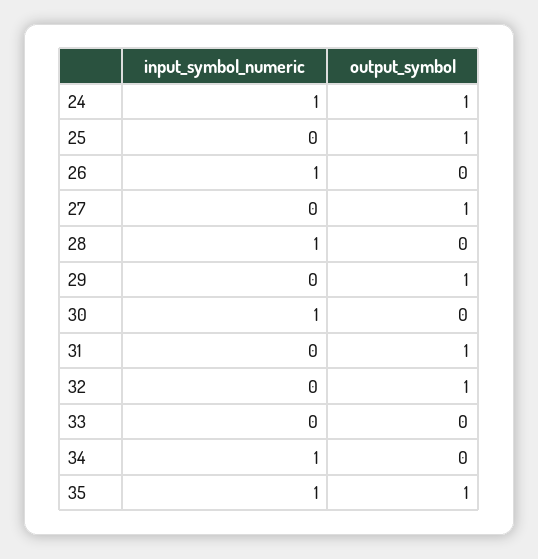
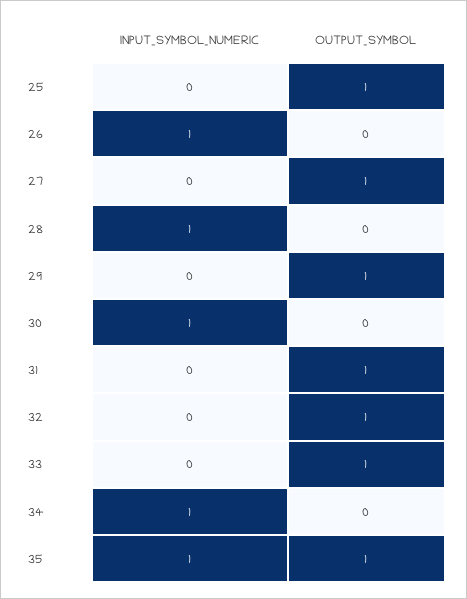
input_symbol_numeric, 24: 1 -> none
output_symbol, 24: 1 -> none
output_symbol, 33: 0 -> 1

